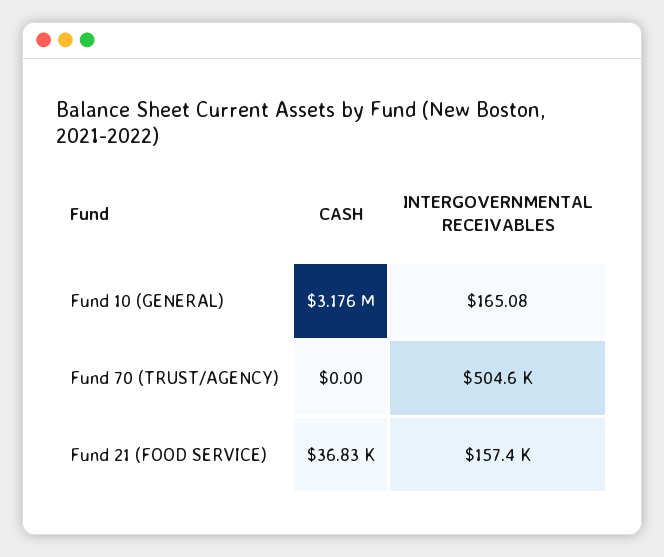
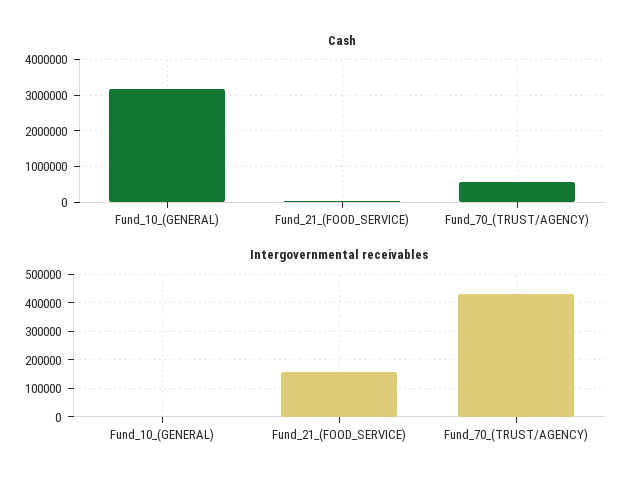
CASH, Fund 70 (TRUST/AGENCY): 0 -> 600000
INTERGOVERNMENTAL RECEIVABLES, Fund 70 (TRUST/AGENCY): 504600 -> 425000

